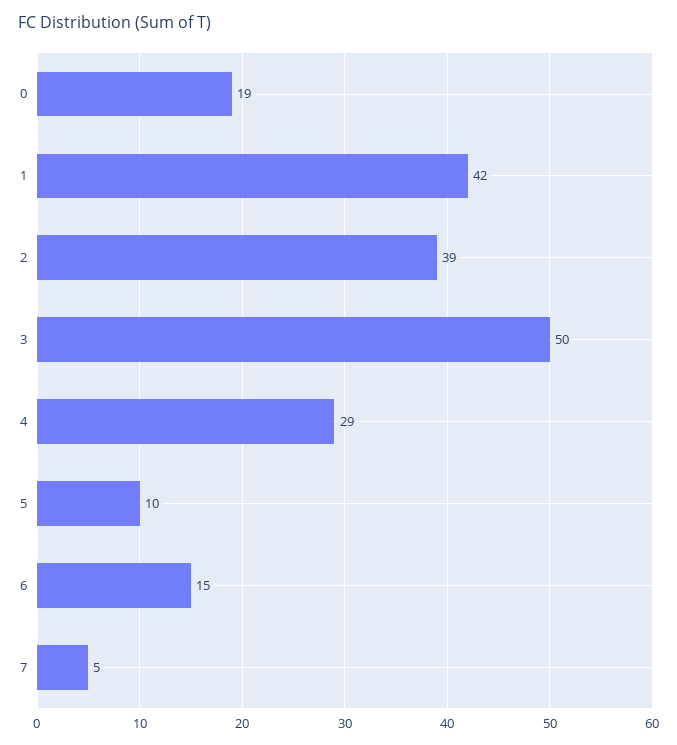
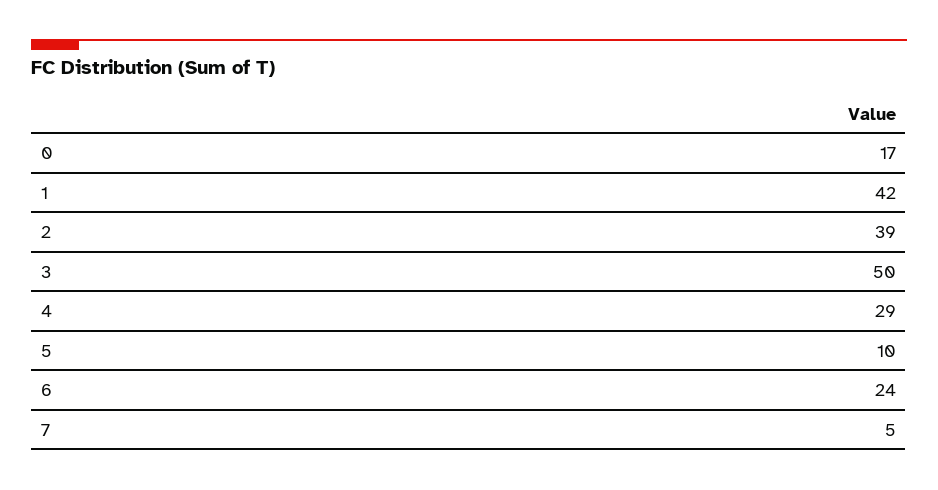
0: 19 -> 17
6: 15 -> 24

